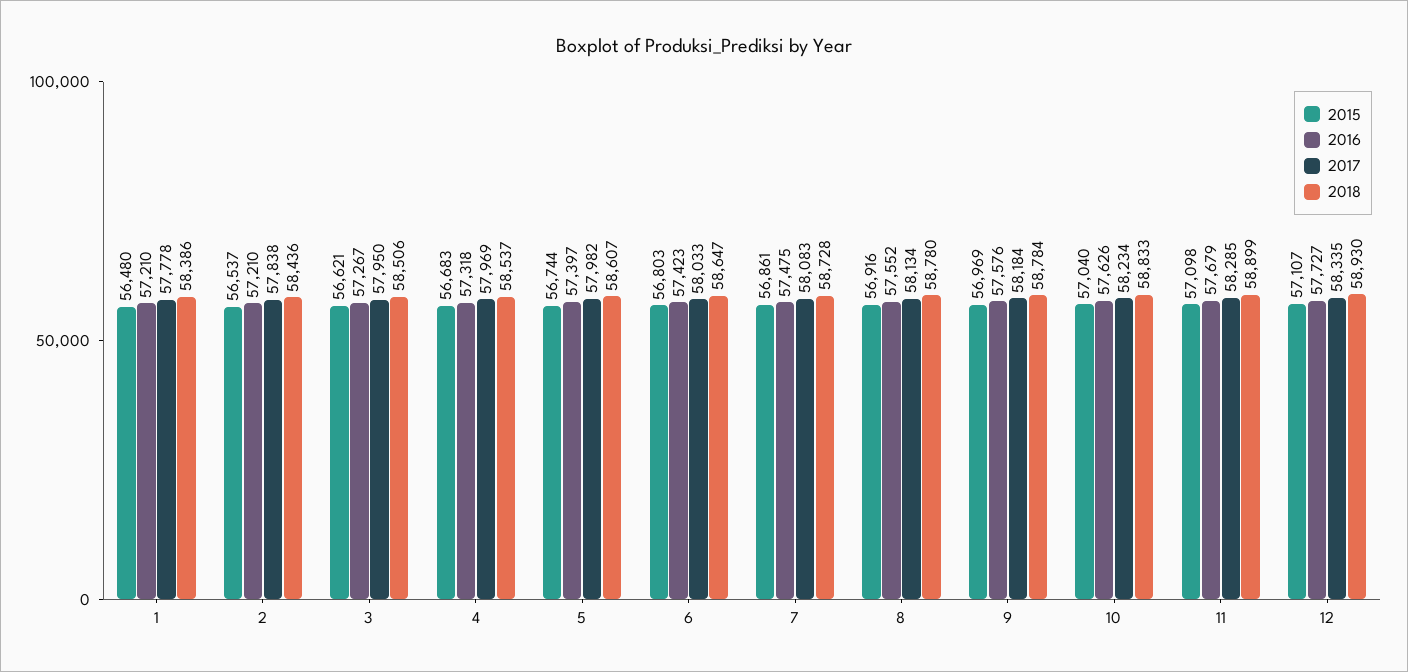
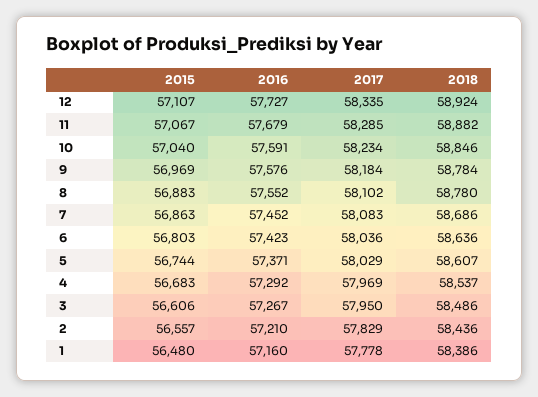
2016, 1: 57210 -> 57160
2015, 2: 56537 -> 56557
2017, 2: 57838 -> 57829
2015, 3: 56621 -> 56606
2018, 3: 58506 -> 58486
2016, 4: 57318 -> 57292
2016, 5: 57397 -> 57371
2017, 5: 57982 -> 58029
2017, 6: 58033 -> 58036
2018, 6: 58647 -> 58636
2015, 7: 56861 -> 56863
2016, 7: 57475 -> 57452
2018, 7: 58728 -> 58686
2015, 8: 56916 -> 56883
2017, 8: 58134 -> 58102
2016, 10: 57626 -> 57591
2018, 10: 58833 -> 58846
2015, 11: 57098 -> 57067
2018, 11: 58899 -> 58882
2018, 12: 58930 -> 58924

